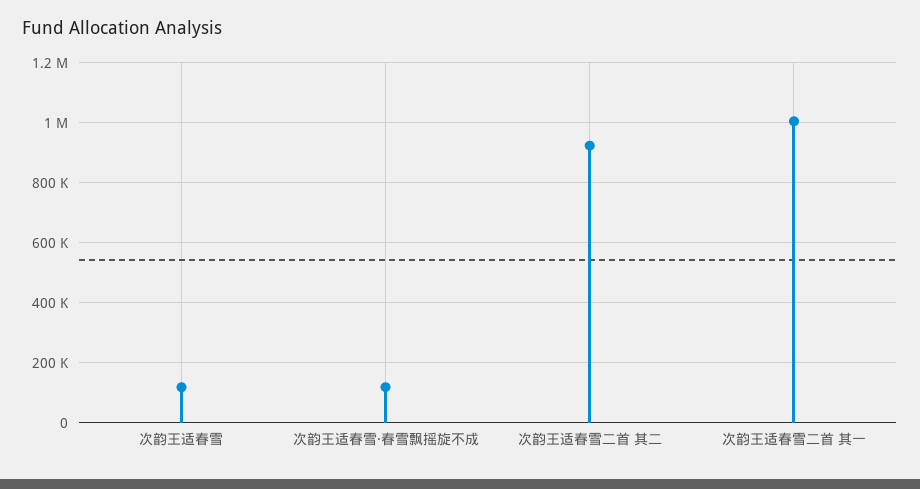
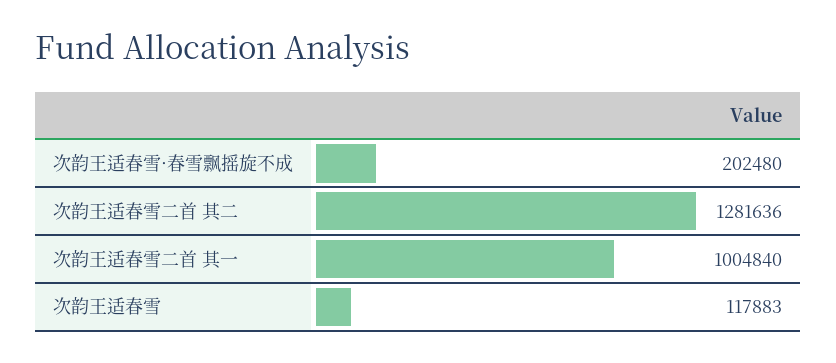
次韵王适春雪·春雪飘摇旋不成: 125000 -> 202480
次韵王适春雪二首 其二: 925000 -> 1281636

